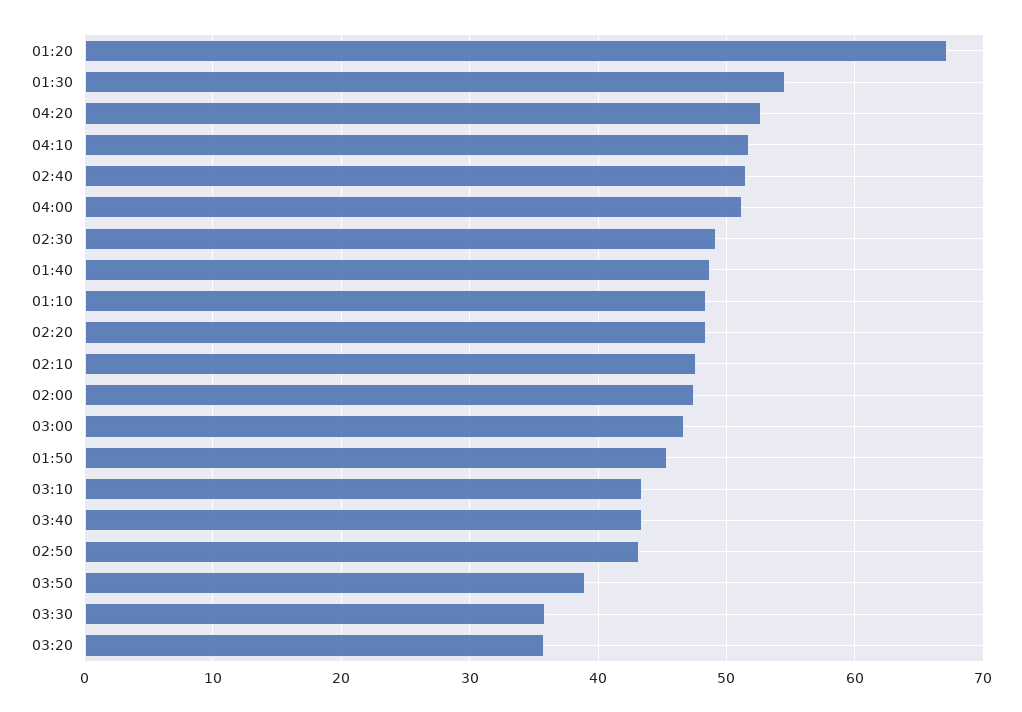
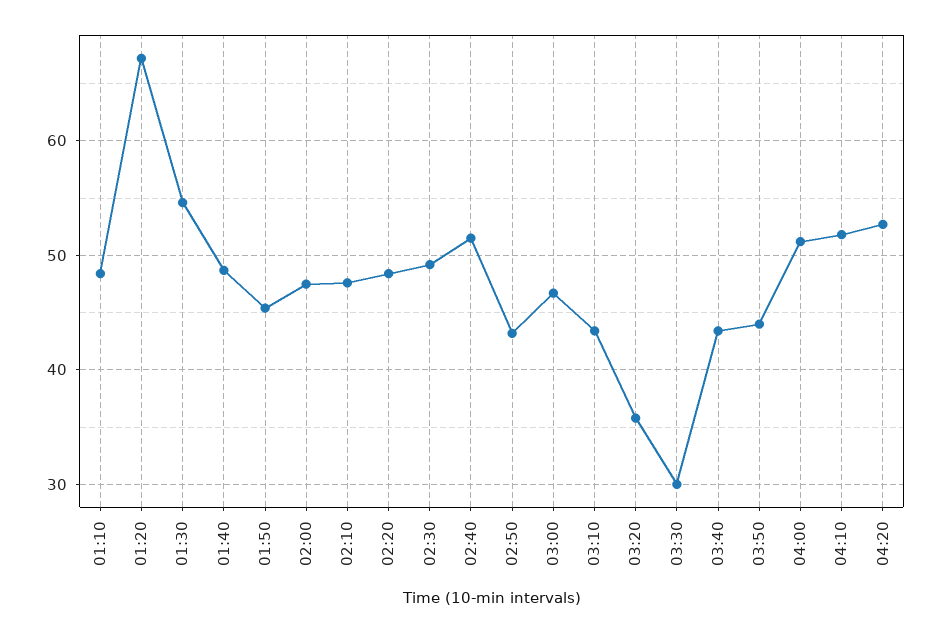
03:50: 39 -> 44
03:30: 36 -> 30

